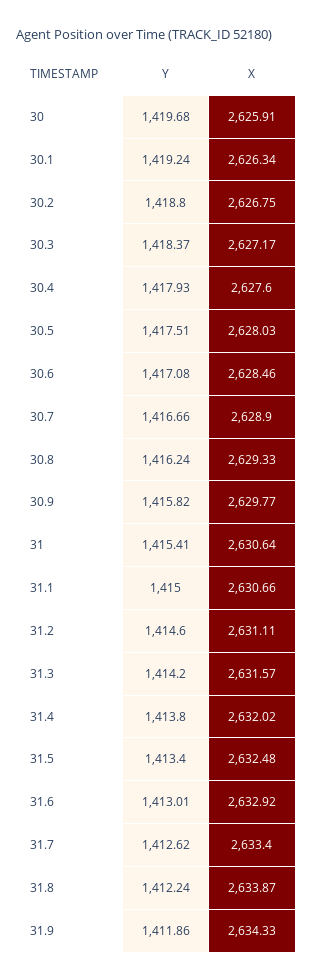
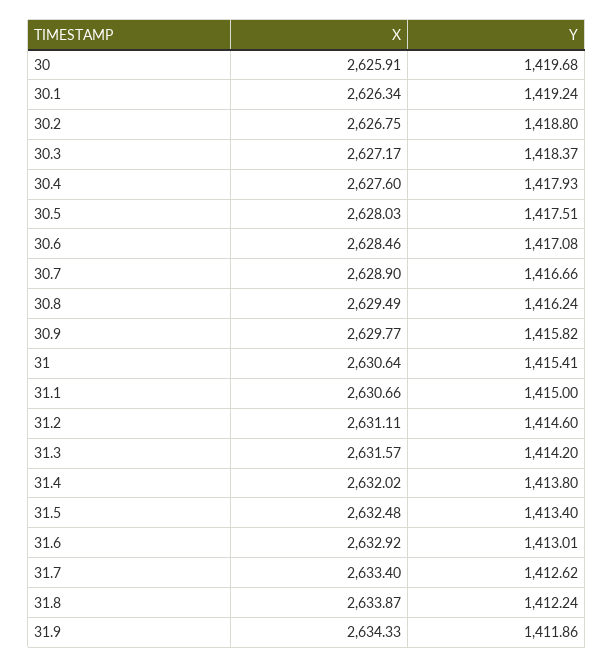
X, 30.8: 2629.33 -> 2629.49

